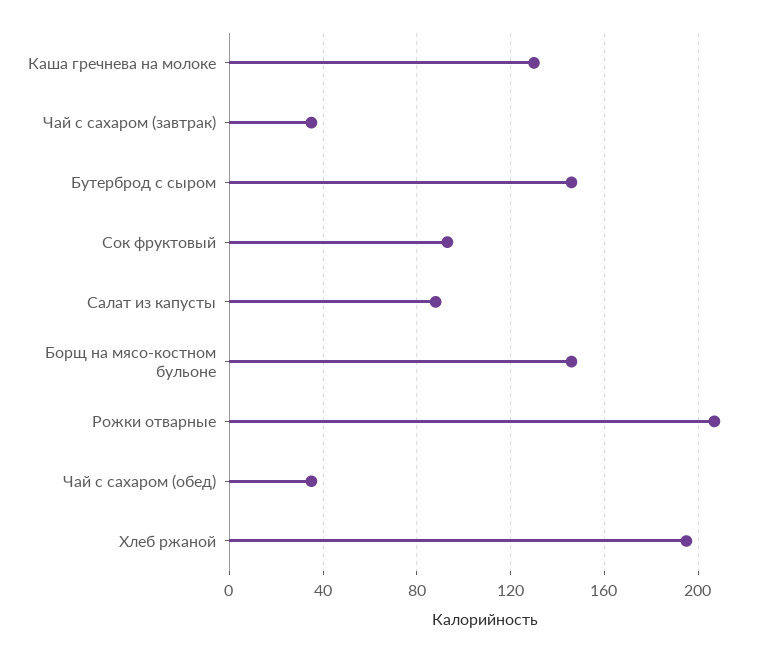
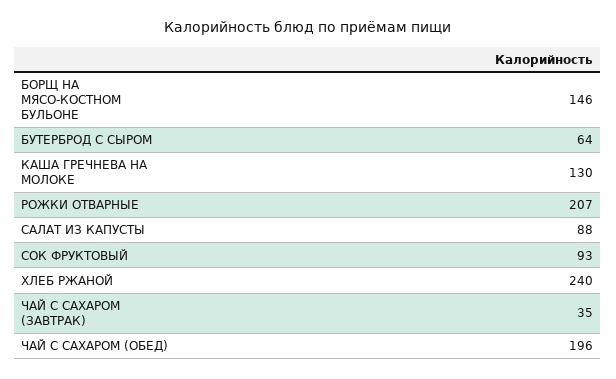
Бутерброд с сыром: 145 -> 64
Чай с сахаром (обед): 35 -> 196
Хлеб ржаной: 195 -> 240

